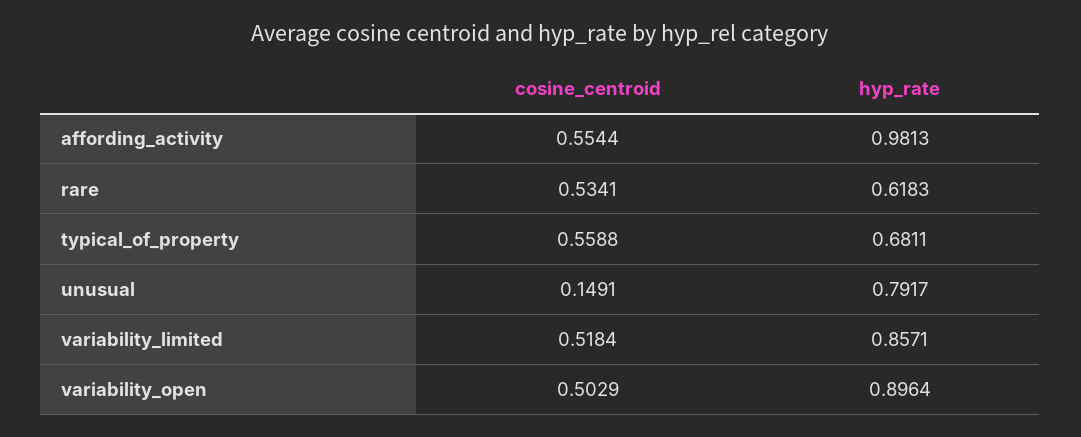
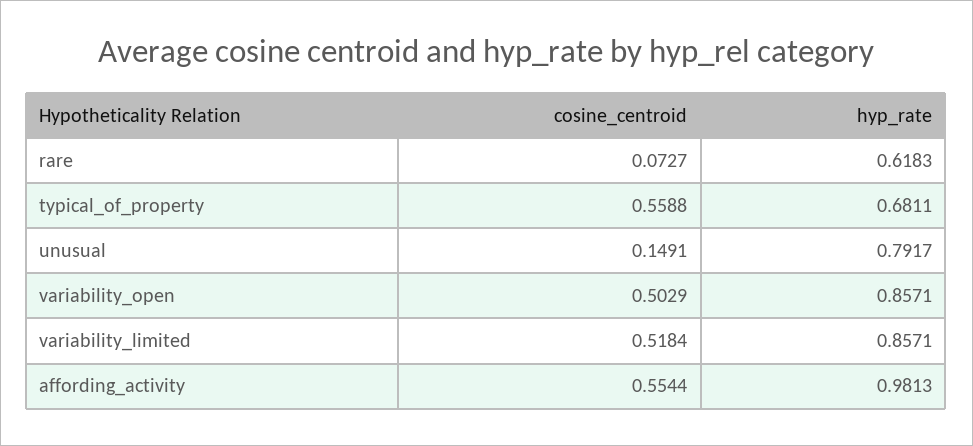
cosine_centroid, rare: 0.5341 -> 0.0727
hyp_rate, variability_open: 0.8964 -> 0.8571

